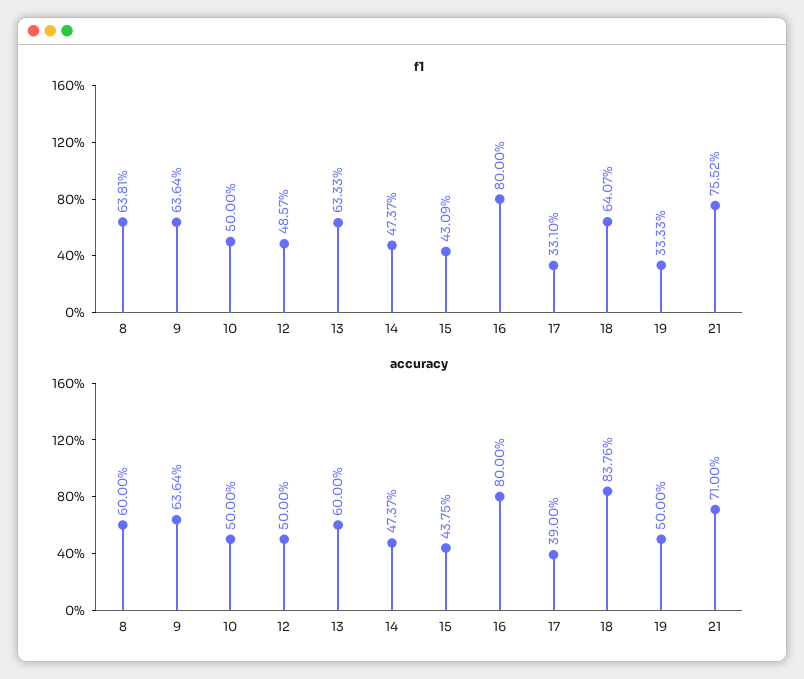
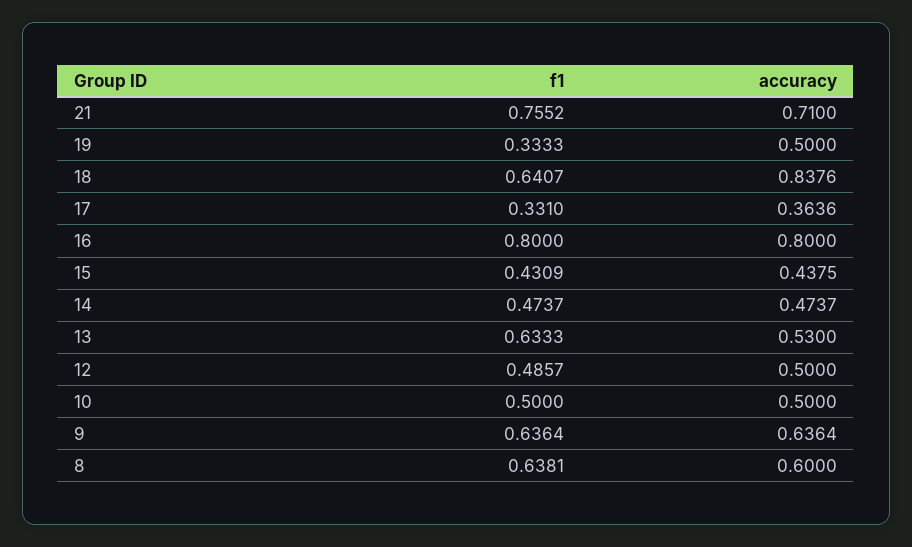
accuracy, 13: 0.6 -> 0.53
accuracy, 17: 0.39 -> 0.3636

